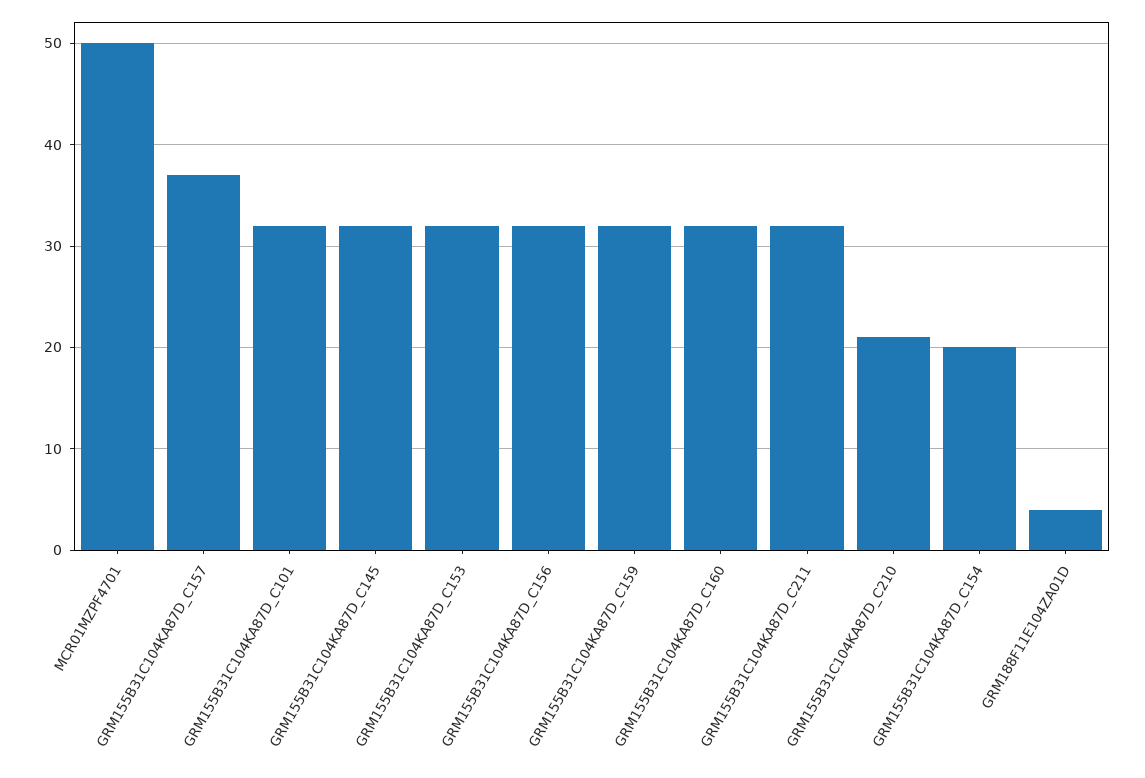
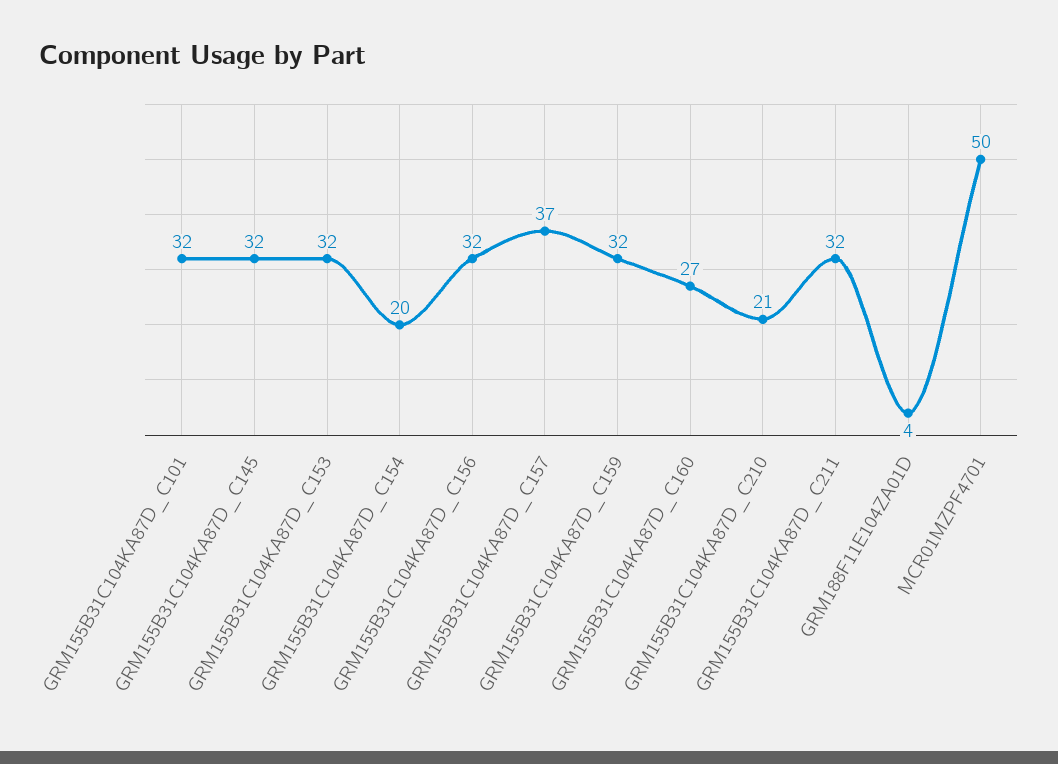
GRM155B31C104KA87D_C160: 32 -> 27

